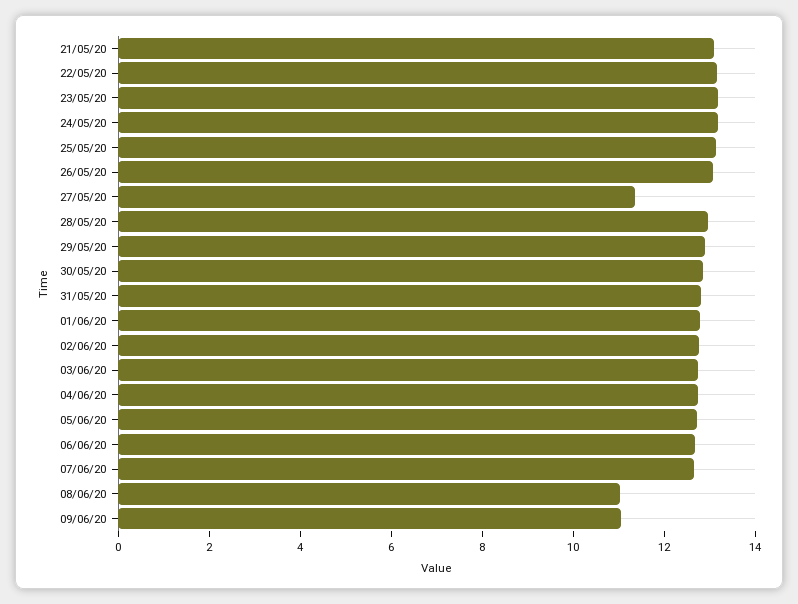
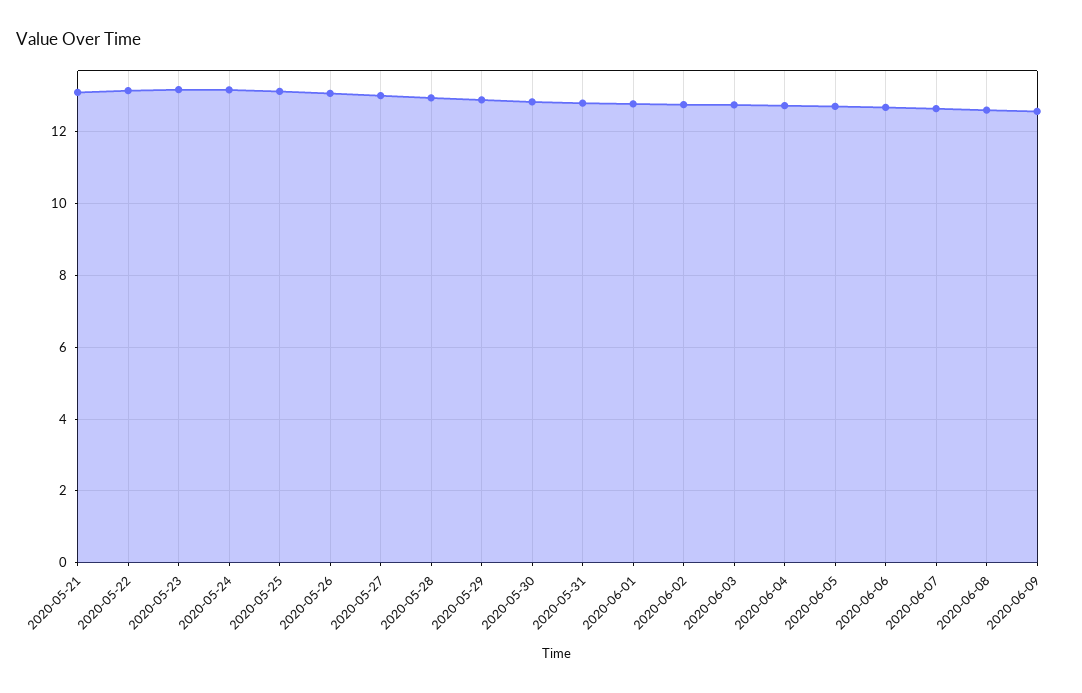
27/05/20: 11.5 -> 13
08/06/20: 11 -> 12.6
09/06/20: 11 -> 12.6

